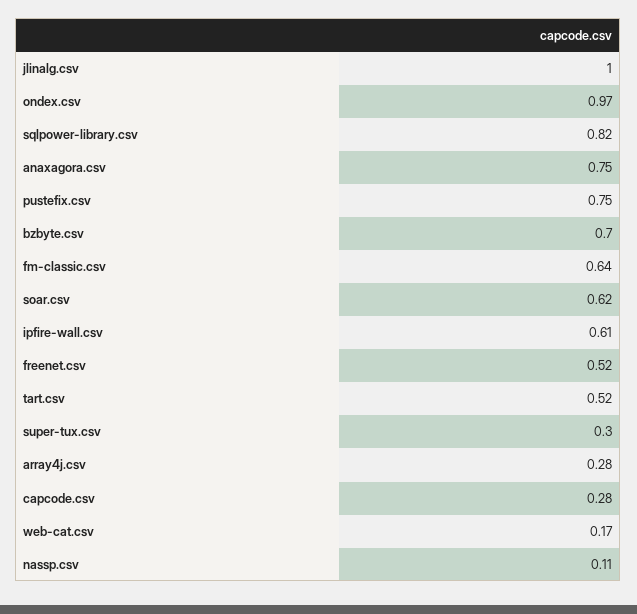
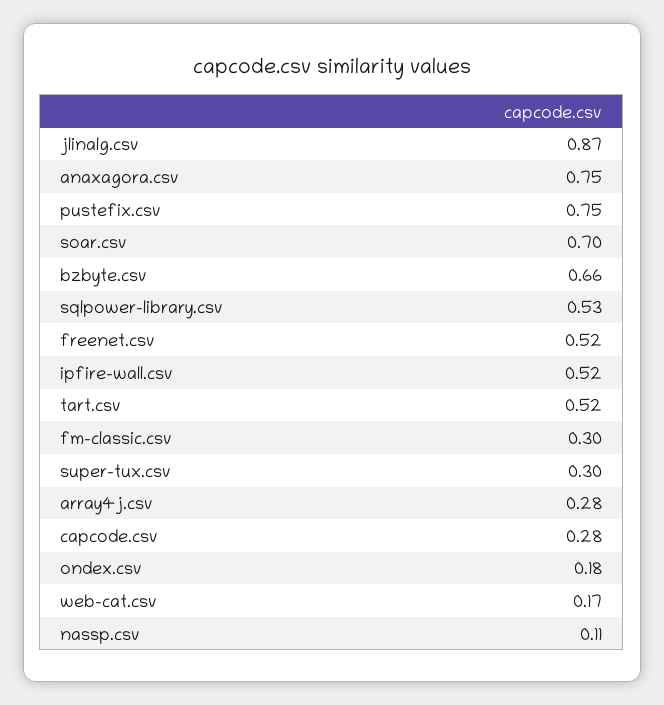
jlinalg.csv: 1 -> 0.87
ondex.csv: 0.97 -> 0.18
sqlpower-library.csv: 0.82 -> 0.53
bzbyte.csv: 0.7 -> 0.66
fm-classic.csv: 0.64 -> 0.3
soar.csv: 0.62 -> 0.7
ipfire-wall.csv: 0.61 -> 0.52

